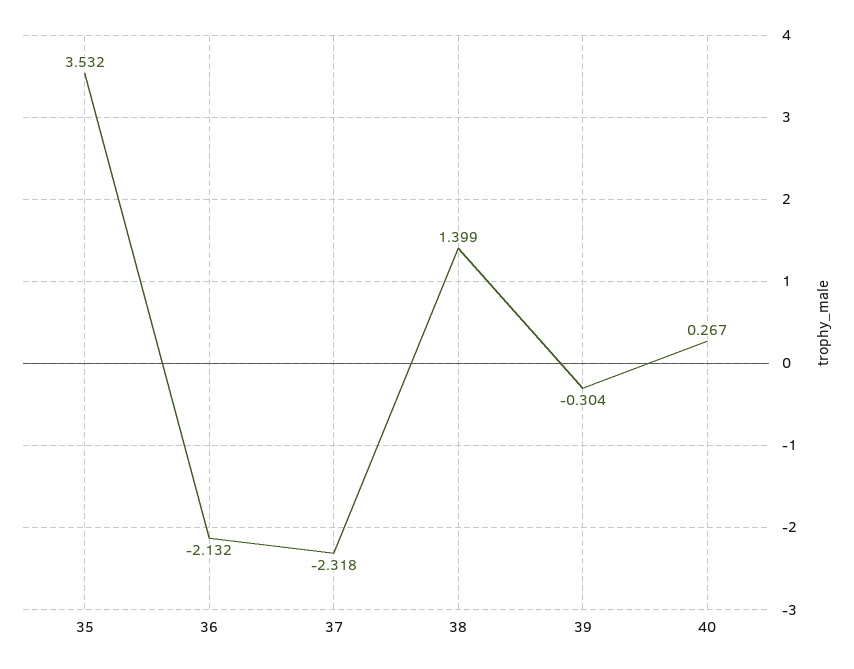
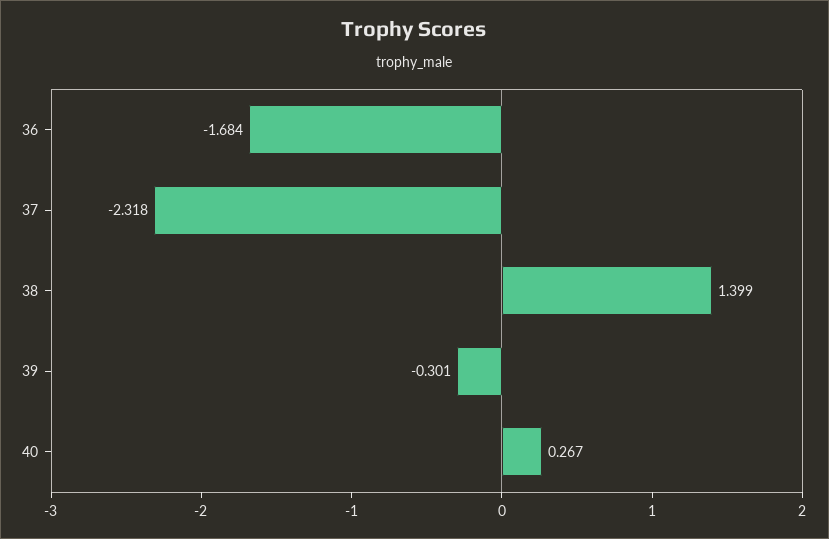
35: 3.532 -> none
36: -2.132 -> -1.684
39: -0.304 -> -0.301

